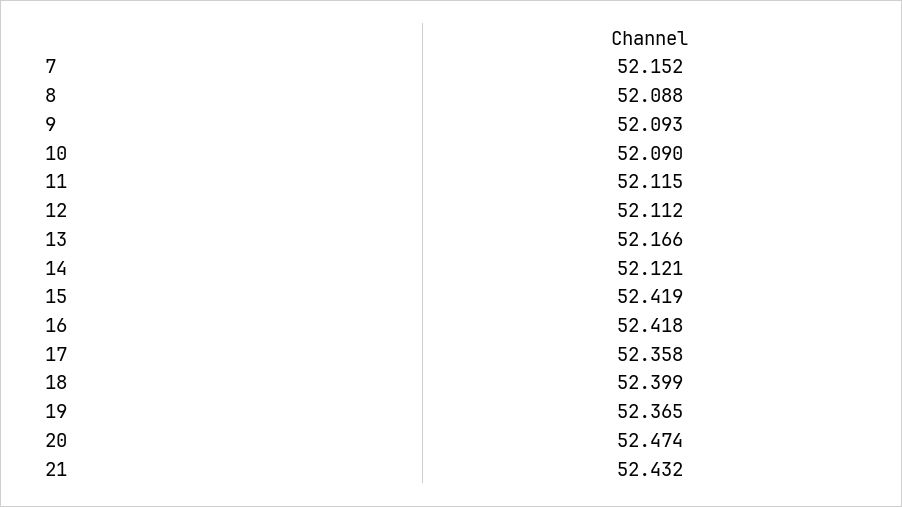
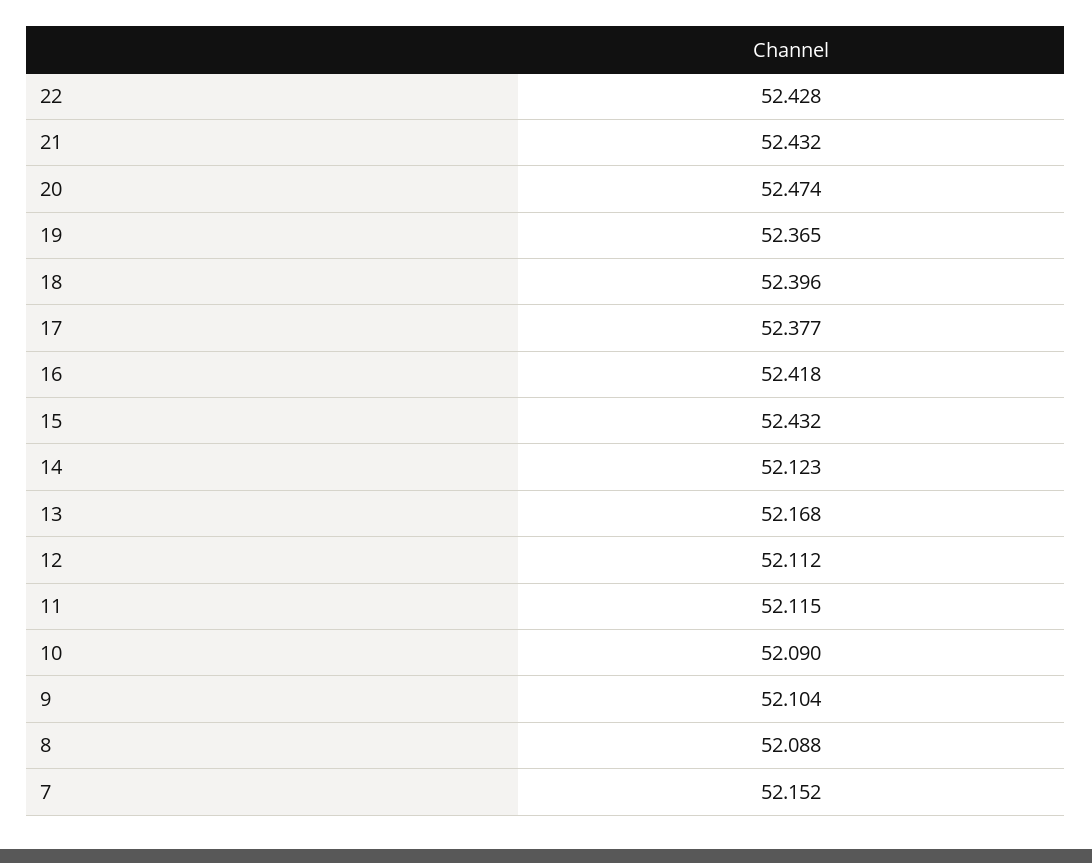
9: 52.093 -> 52.104
13: 52.166 -> 52.168
14: 52.121 -> 52.123
15: 52.419 -> 52.432
17: 52.358 -> 52.377
18: 52.399 -> 52.396
22: none -> 52.428

